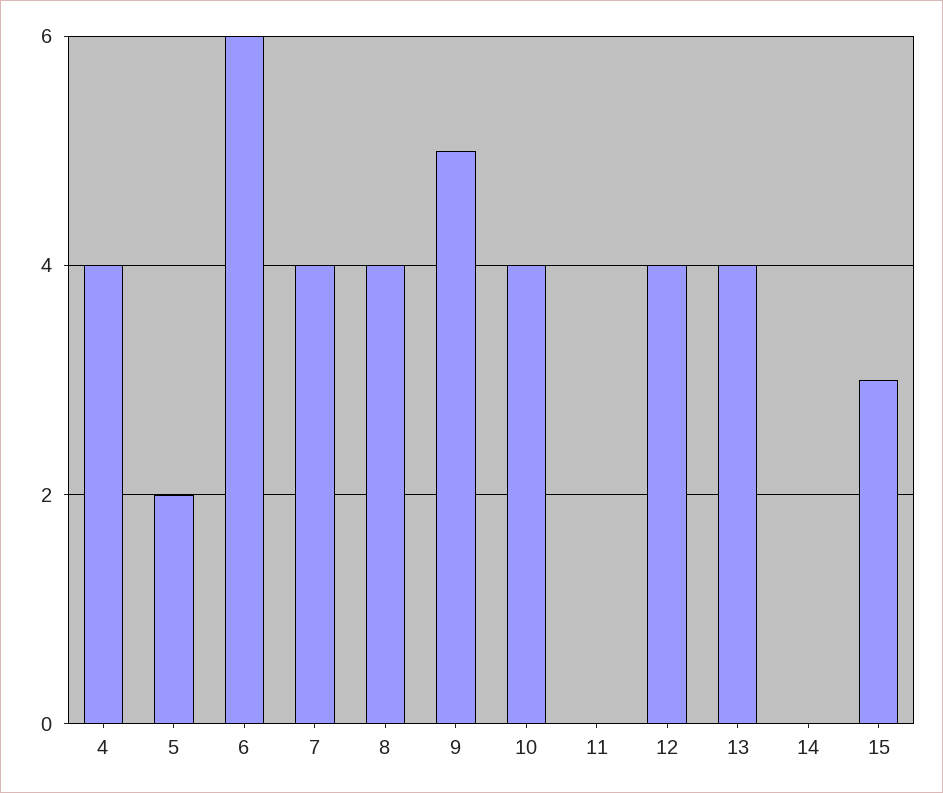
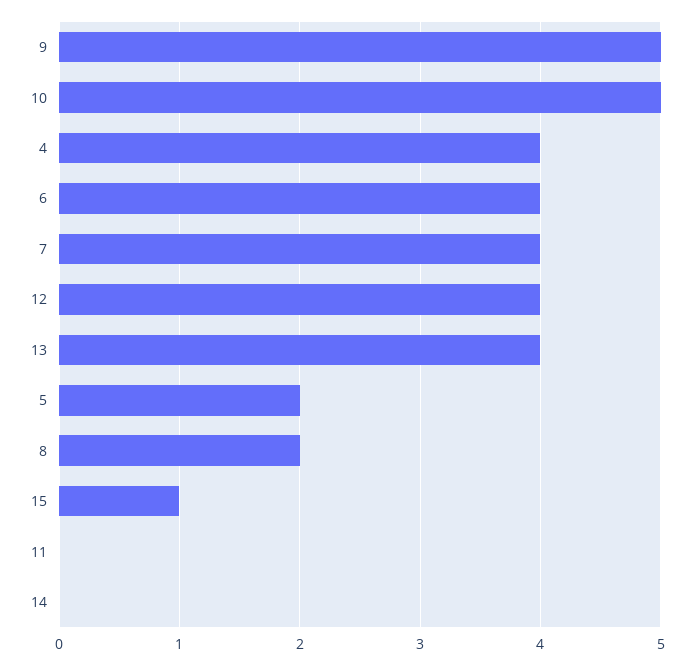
6: 6 -> 4
8: 4 -> 2
10: 4 -> 5
15: 3 -> 1

